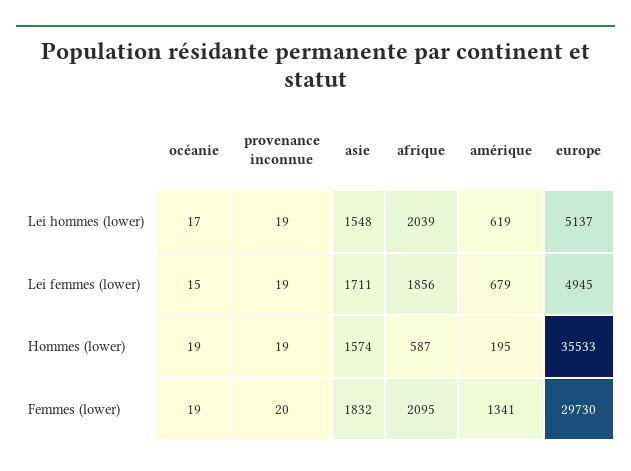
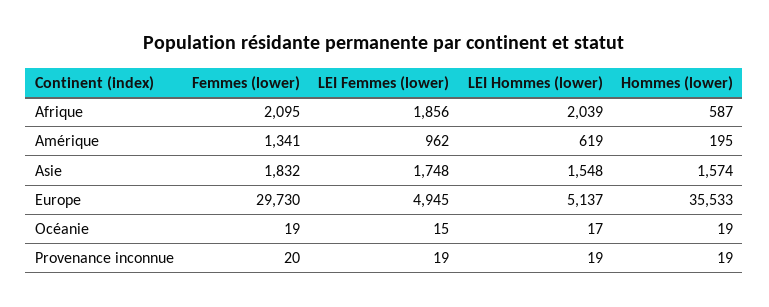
asie, Lei femmes (lower): 1711 -> 1748
amérique, Lei femmes (lower): 679 -> 962

